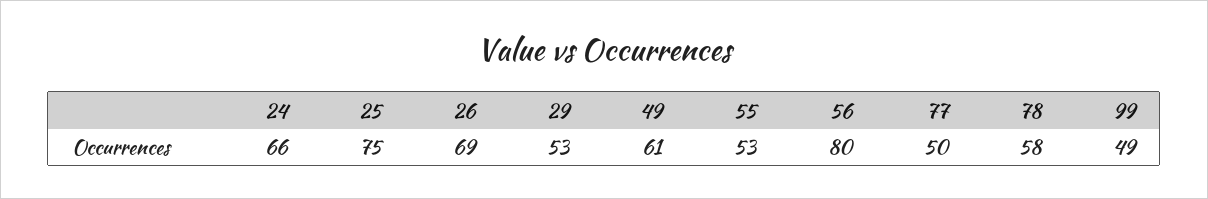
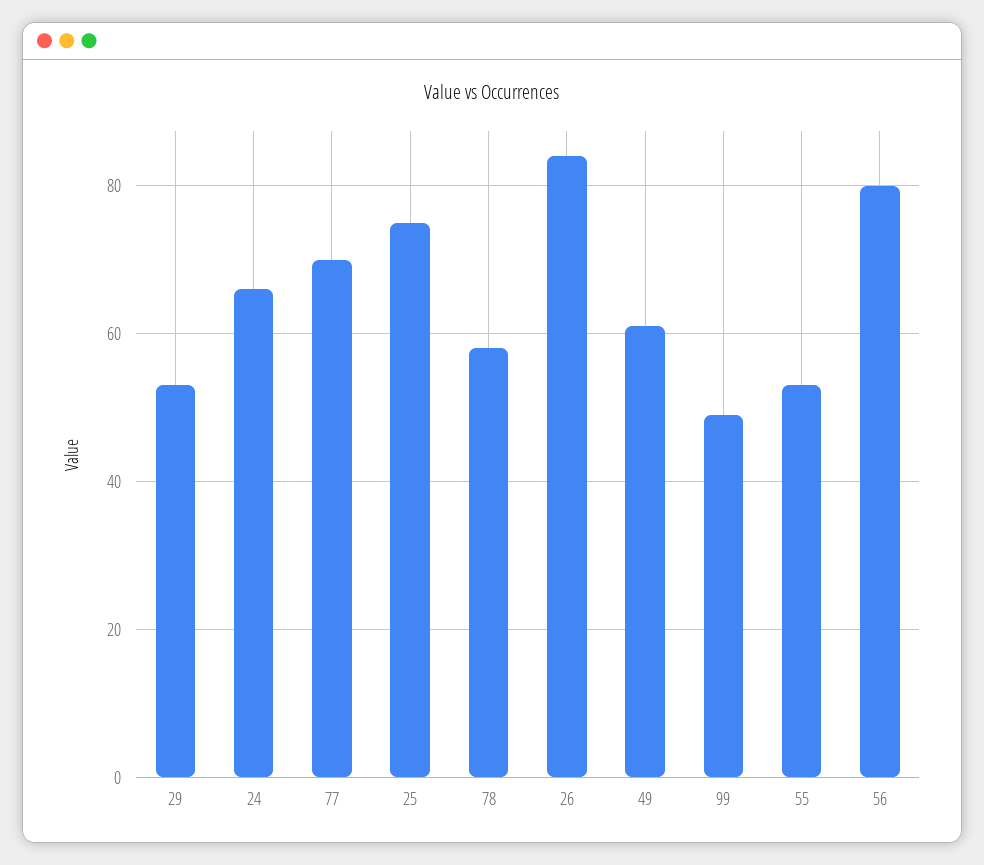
26: 69 -> 85
77: 50 -> 70

